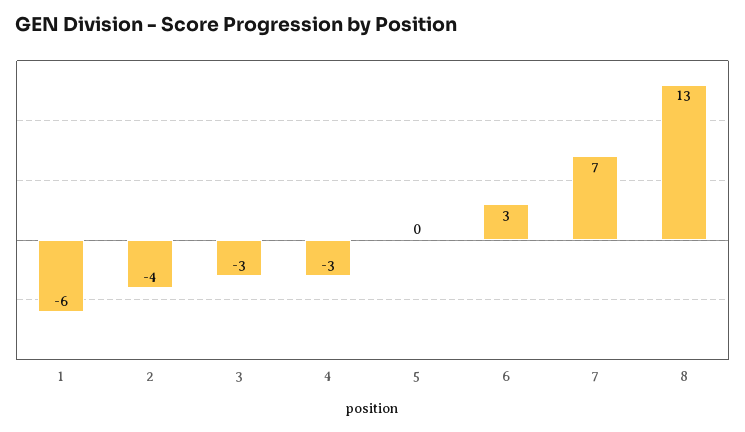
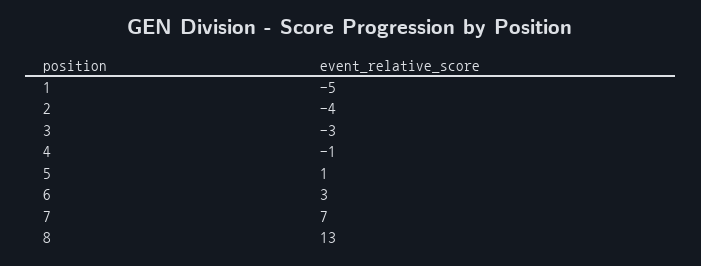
1: -6 -> -5
4: -3 -> -1
5: 0 -> 1

